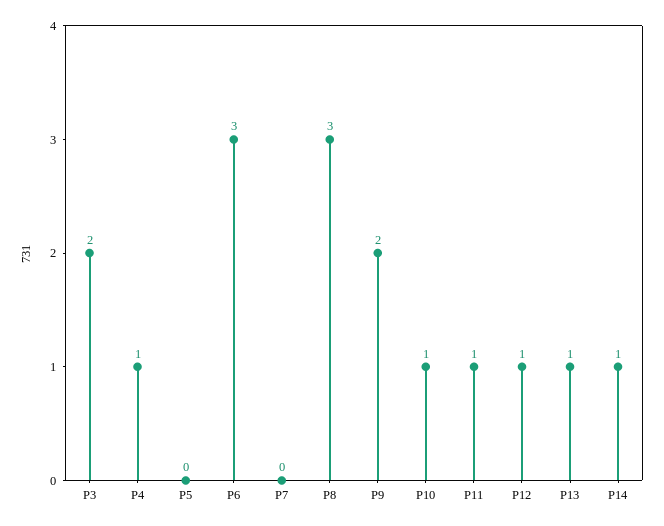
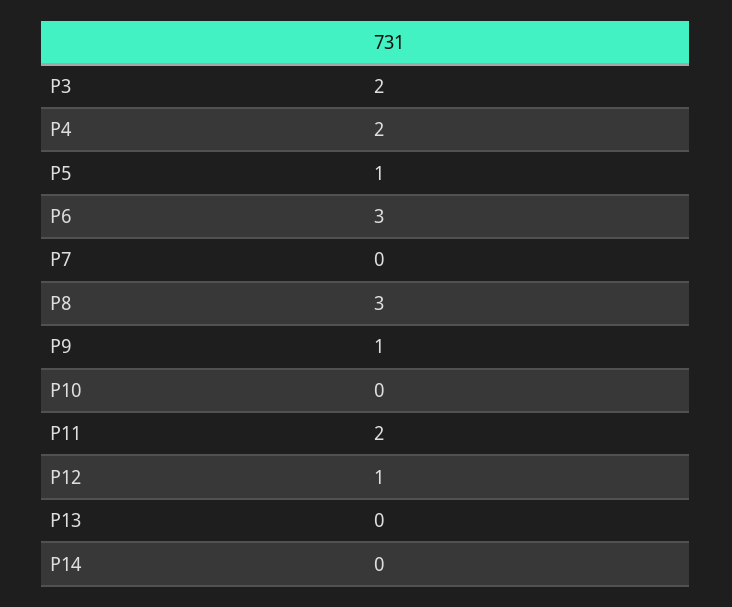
P4: 1 -> 2
P5: 0 -> 1
P9: 2 -> 1
P10: 1 -> 0
P11: 1 -> 2
P13: 1 -> 0
P14: 1 -> 0

